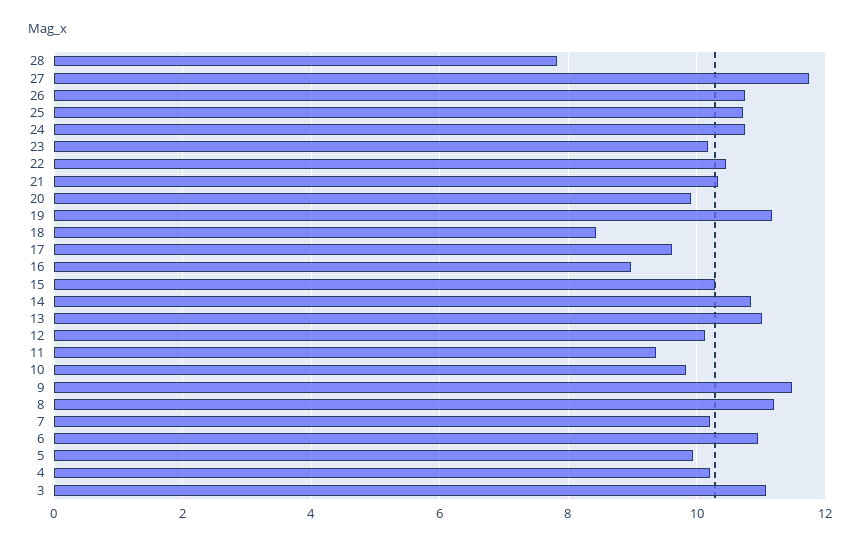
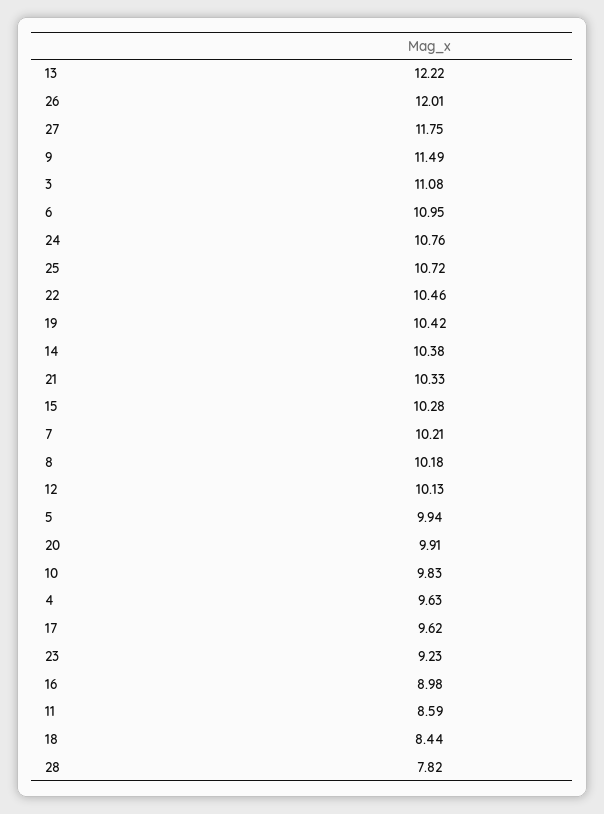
26: 10.8 -> 12.01
23: 10.2 -> 9.23
19: 11.2 -> 10.42
14: 10.8 -> 10.38
13: 11 -> 12.22
11: 9.4 -> 8.59
8: 11.2 -> 10.18
4: 10.2 -> 9.63

